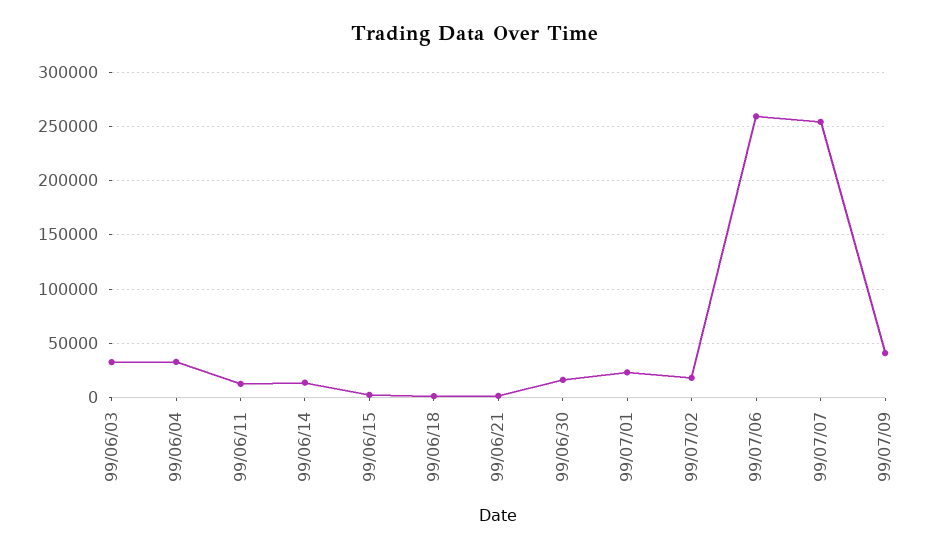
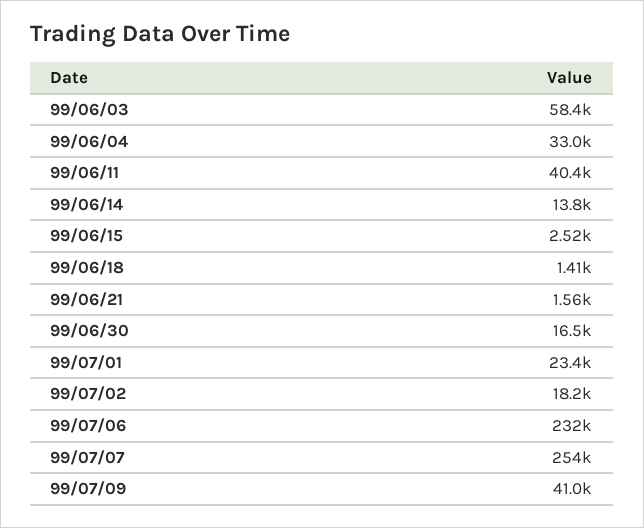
99/06/03: 30000 -> 58400
99/06/11: 10000 -> 40400
99/07/06: 260000 -> 232000

